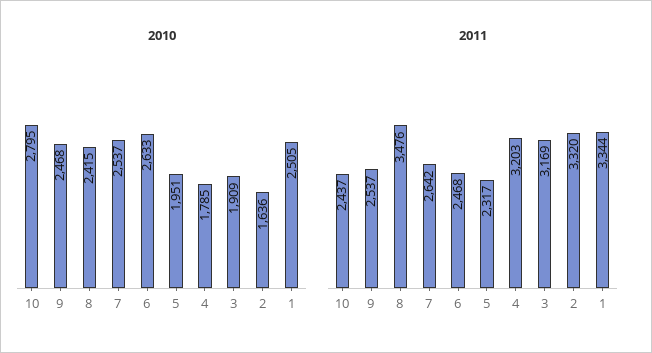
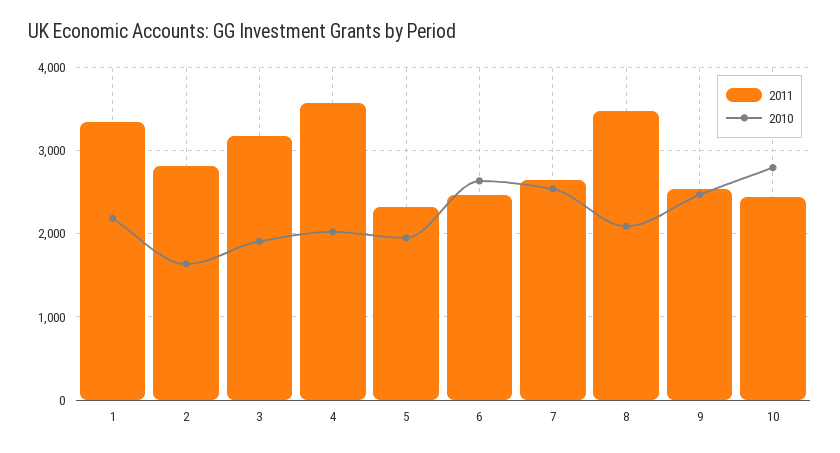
2010, 8: 2415 -> 2100
2010, 4: 1785 -> 2000
2010, 1: 2505 -> 2200
2011, 4: 3203 -> 3600
2011, 2: 3320 -> 2800

